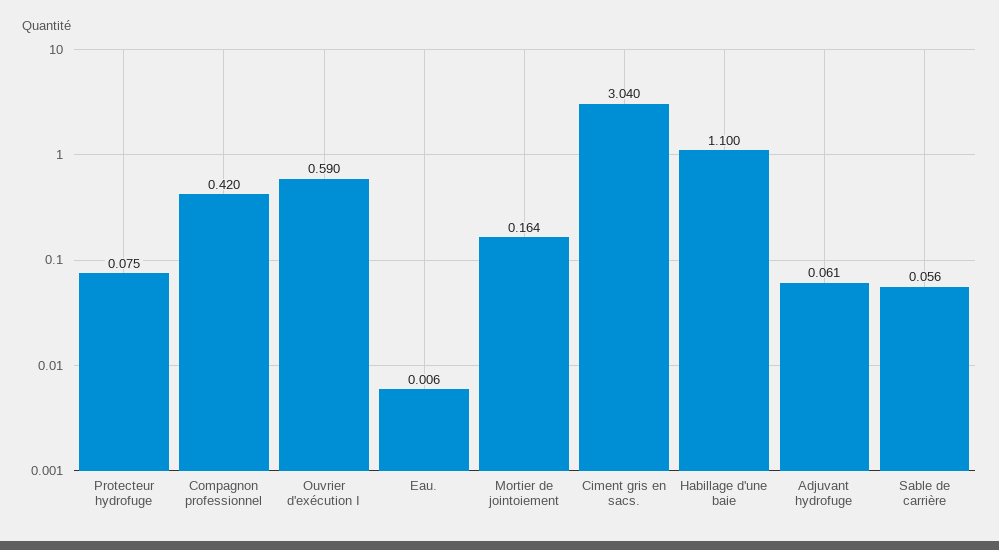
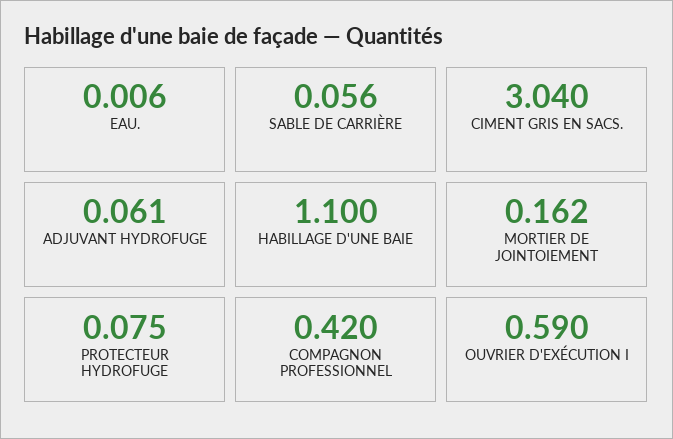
Mortier de jointoiement: 0.164 -> 0.162

